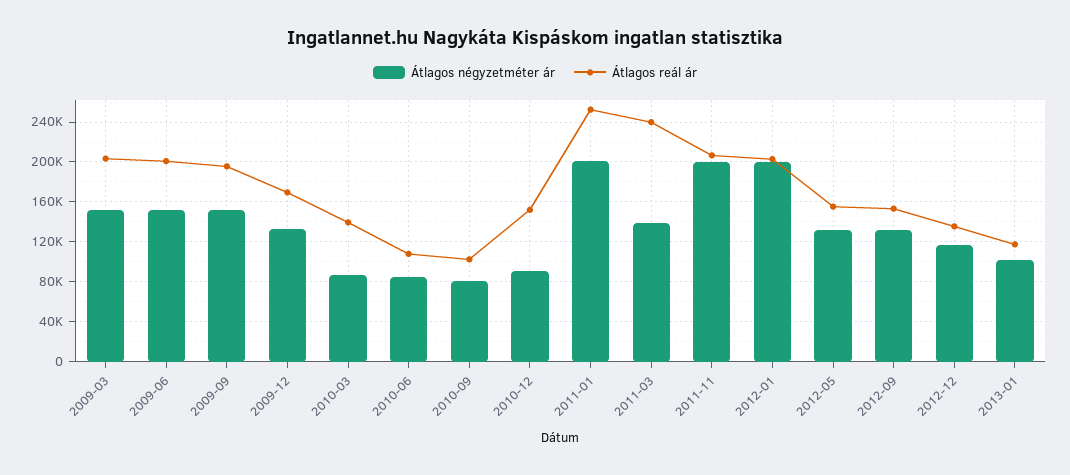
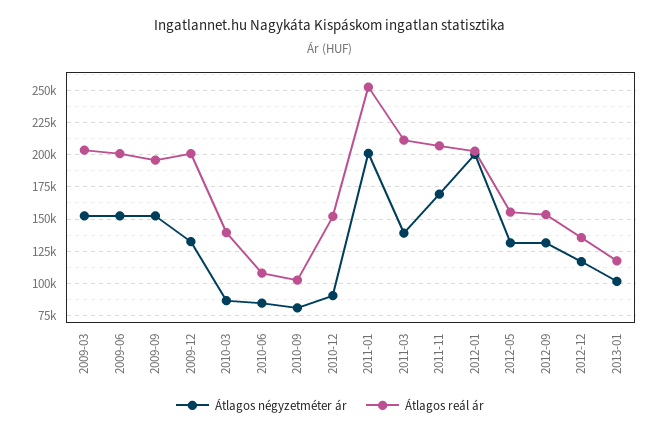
Átlagos reál ár, 2009-12: 170000 -> 200000
Átlagos reál ár, 2011-03: 240000 -> 210000
Átlagos négyzetméter ár, 2011-11: 200000 -> 170000

